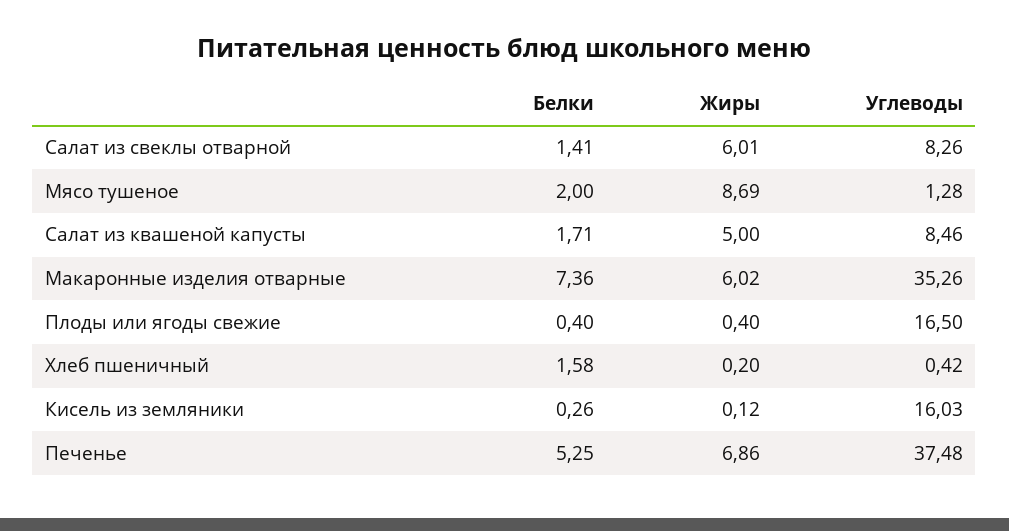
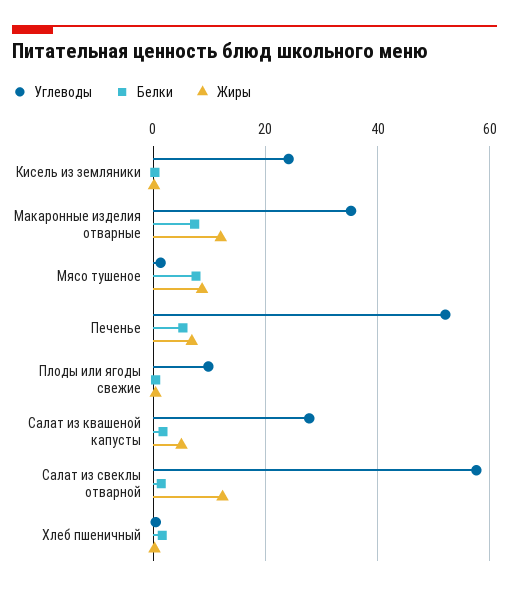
Жиры, Салат из свеклы отварной: 6.01 -> 12
Углеводы, Салат из свеклы отварной: 8.26 -> 58
Белки, Мясо тушеное: 2 -> 8
Углеводы, Салат из квашеной капусты: 8.46 -> 28
Жиры, Макаронные изделия отварные: 6.02 -> 12
Углеводы, Плоды или ягоды свежие: 16.5 -> 10
Углеводы, Кисель из земляники: 16.03 -> 24
Углеводы, Печенье: 37.48 -> 52

